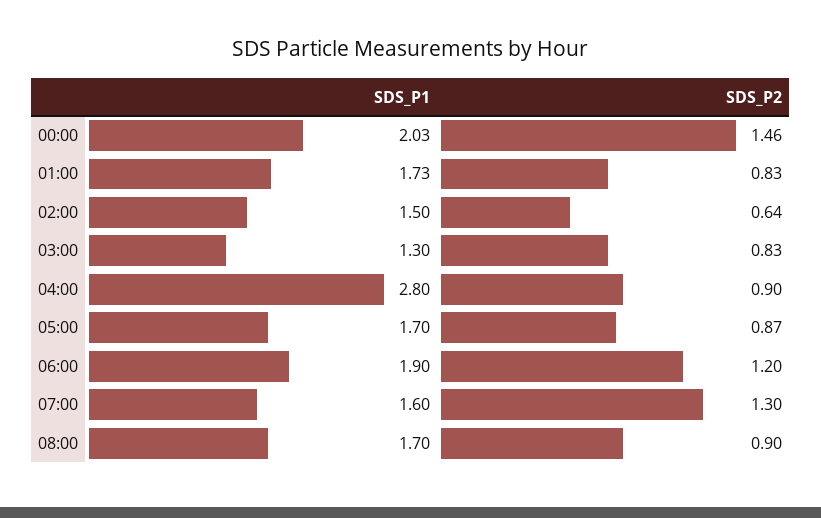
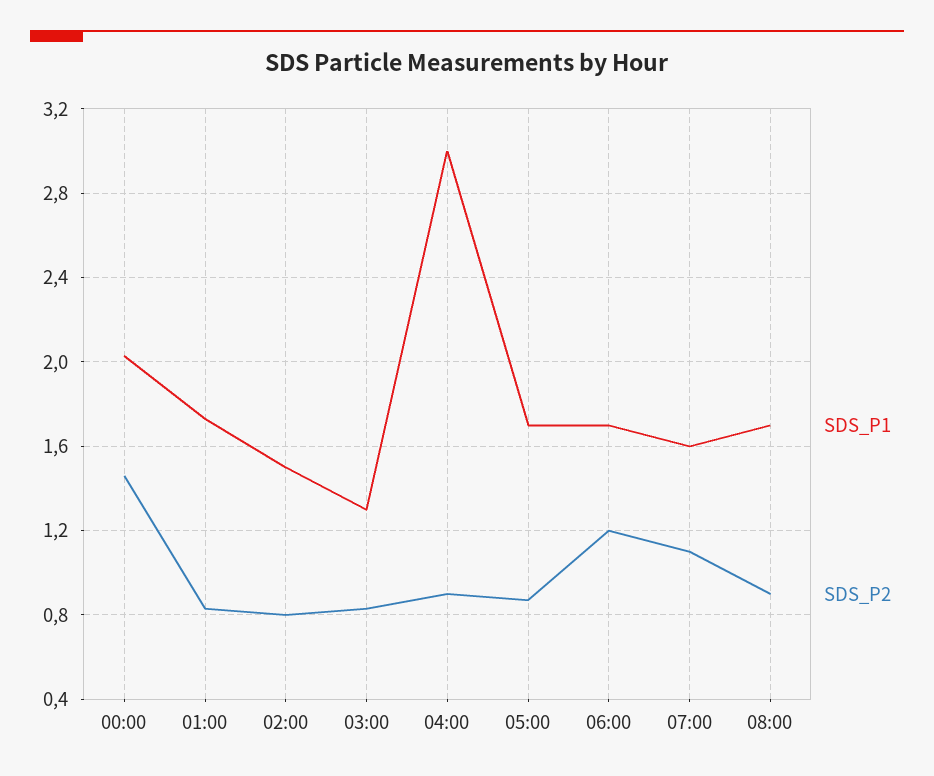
SDS_P2, 02:00: 0.64 -> 0.8
SDS_P1, 04:00: 2.8 -> 3
SDS_P1, 06:00: 1.9 -> 1.7
SDS_P2, 07:00: 1.3 -> 1.1

